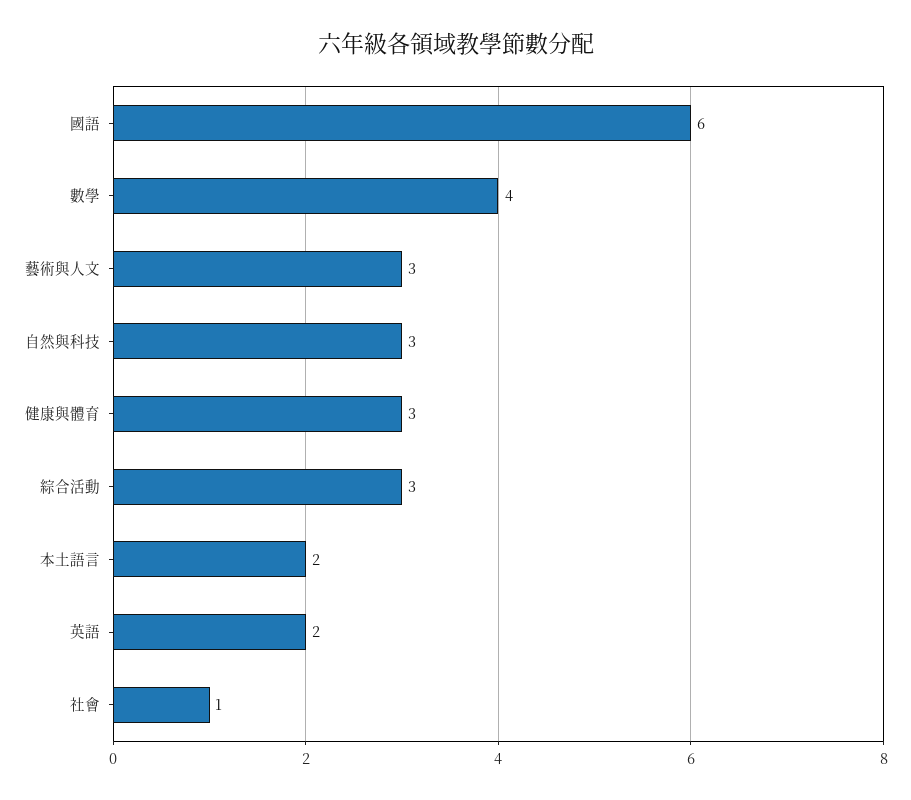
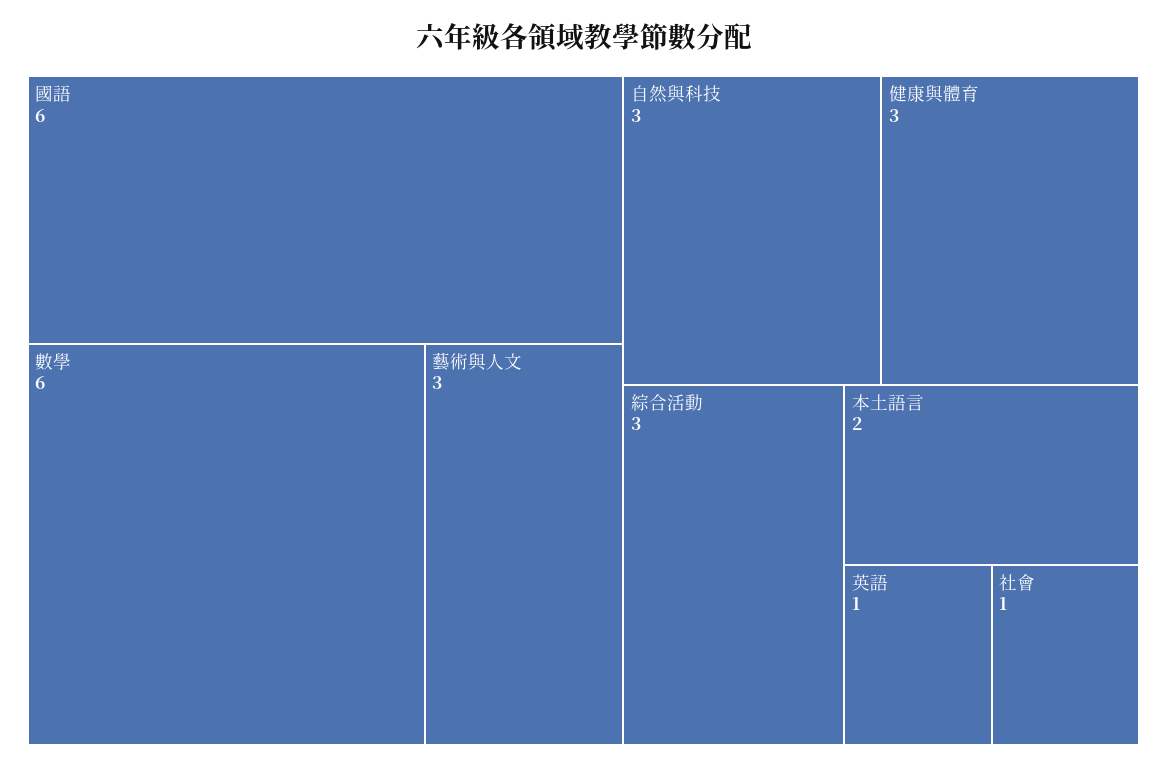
數學: 4 -> 6
英語: 2 -> 1

